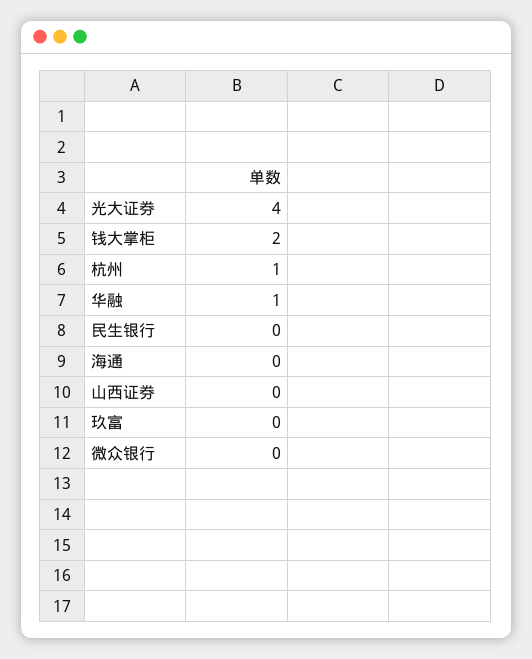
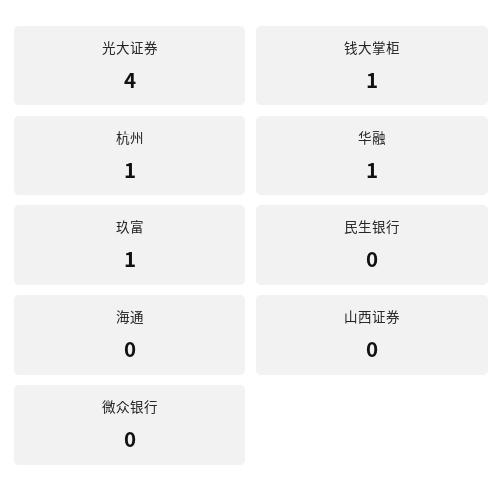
钱大掌柜: 2 -> 1
玖富: 0 -> 1

